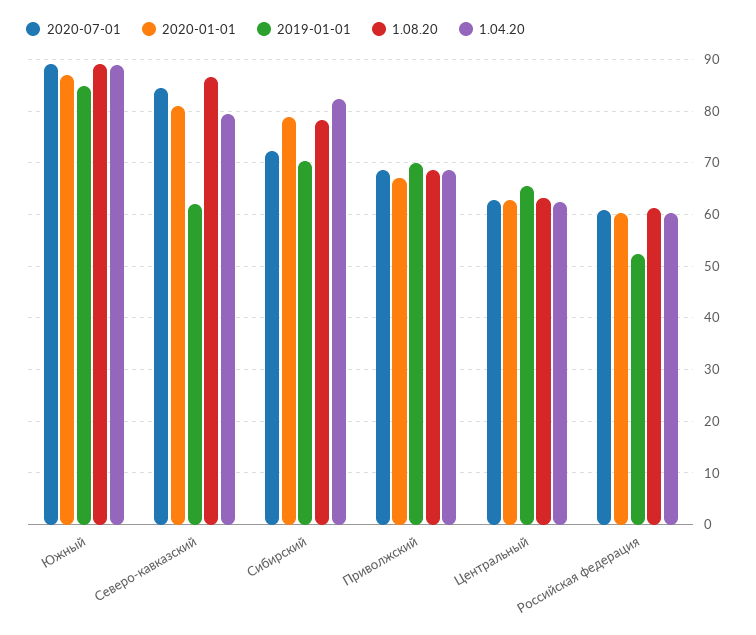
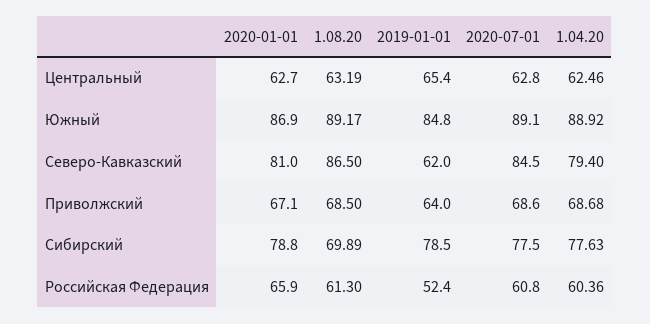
2020-07-01, Сибирский: 72 -> 77.5
2019-01-01, Сибирский: 70 -> 78.5
1.08.20, Сибирский: 78 -> 69.89
1.04.20, Сибирский: 82 -> 77.63
2019-01-01, Приволжский: 70 -> 64
2020-01-01, Российская федерация: 60 -> 65.9

